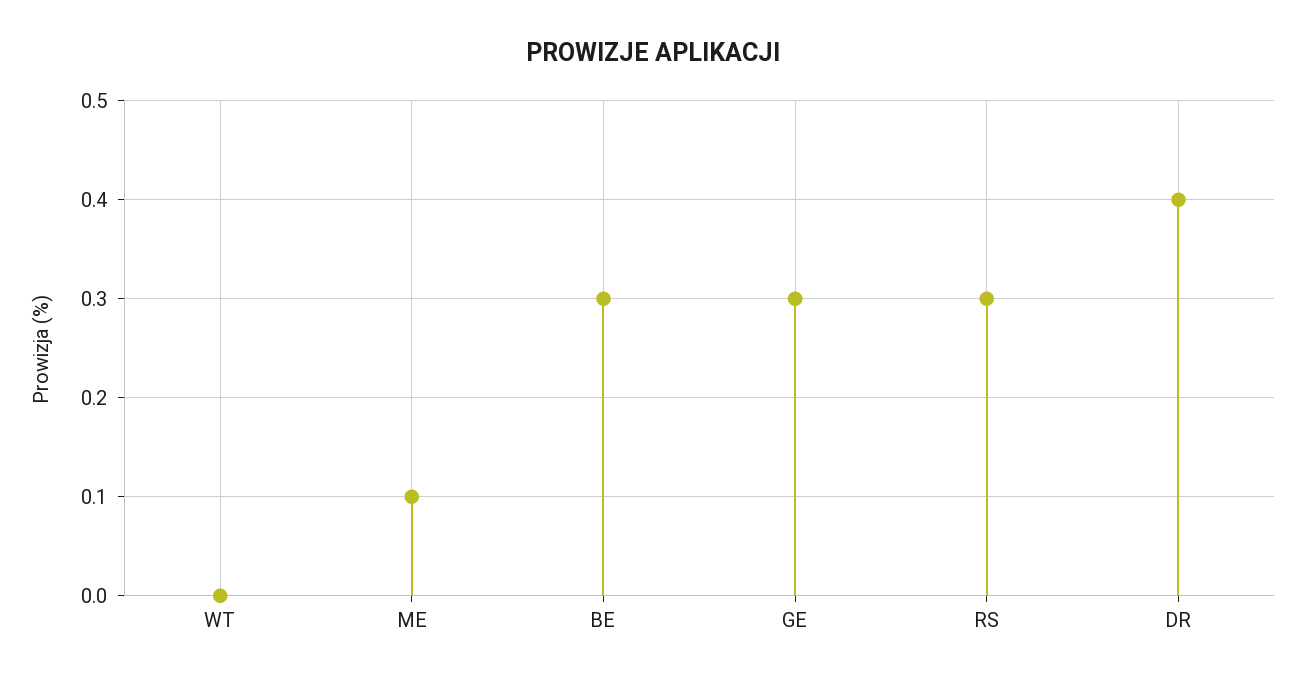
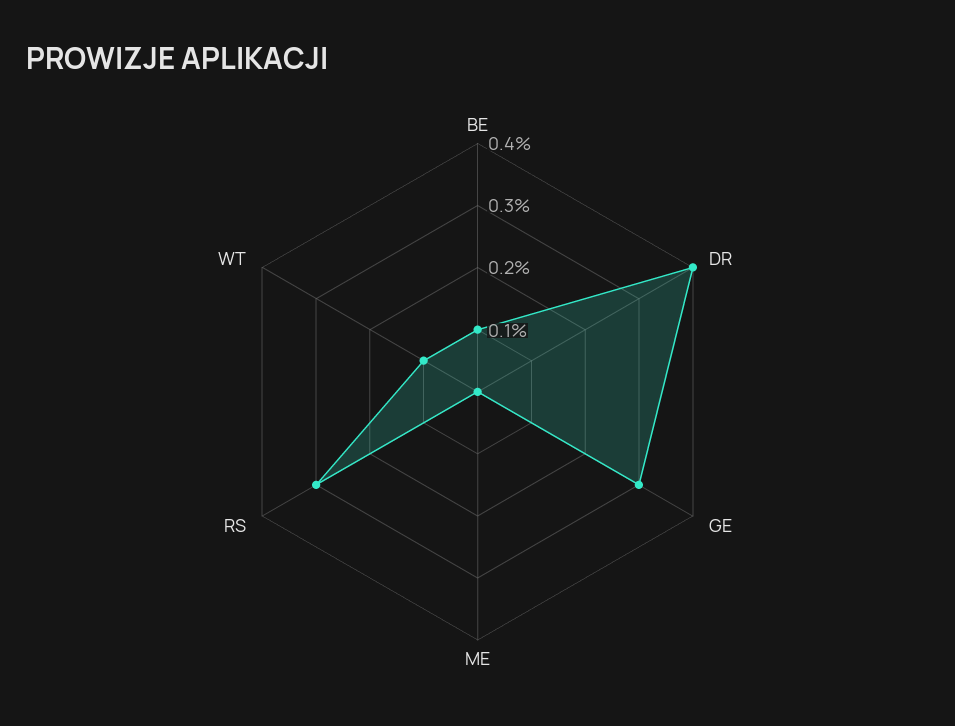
WT: 0 -> 0.1
ME: 0.1 -> 0
BE: 0.3 -> 0.1

